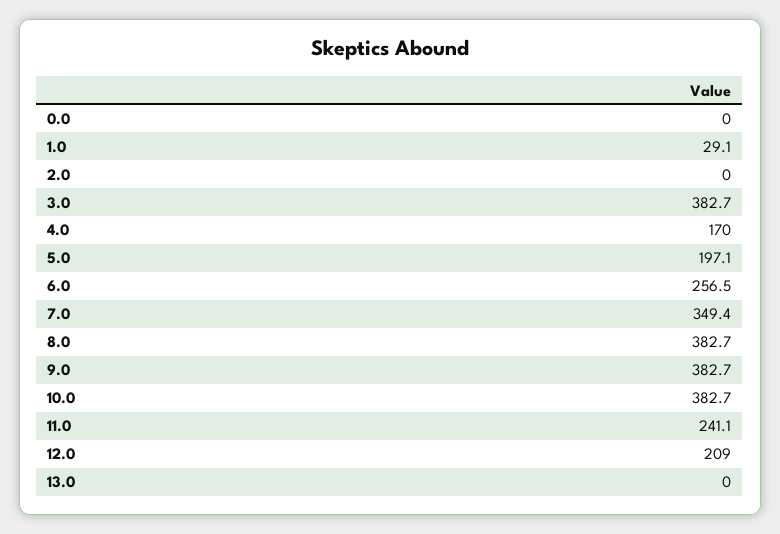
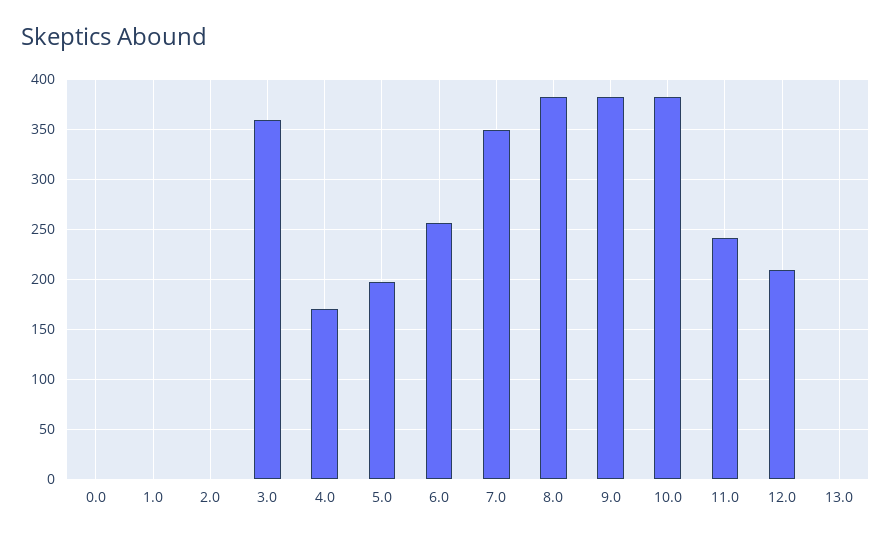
1.0: 29.1 -> 0
3.0: 382.7 -> 360

